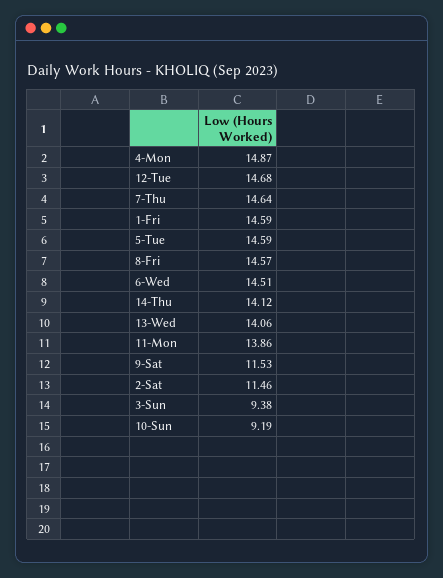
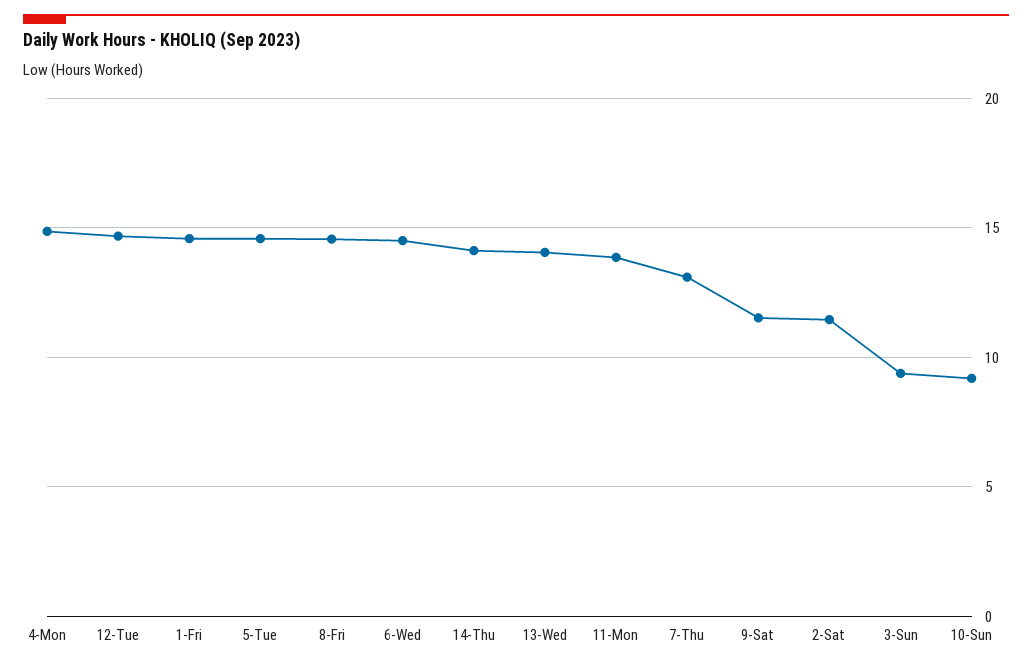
7-Thu: 14.64 -> 13

